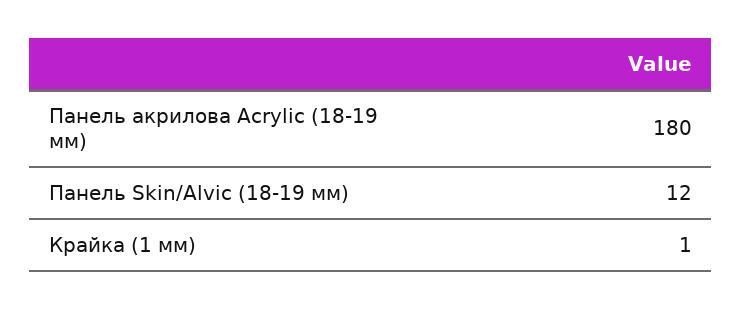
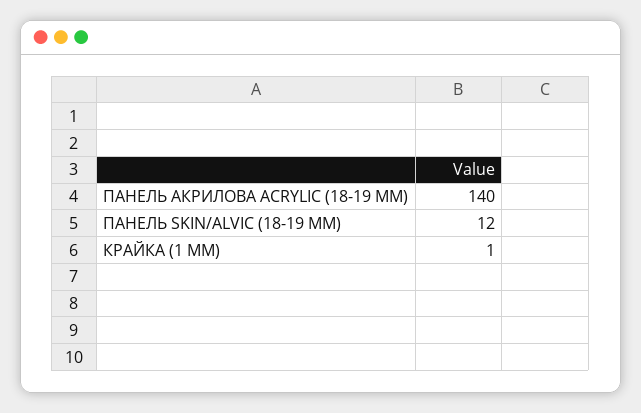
Панель акрилова Acrylic (18-19 мм): 180 -> 140

